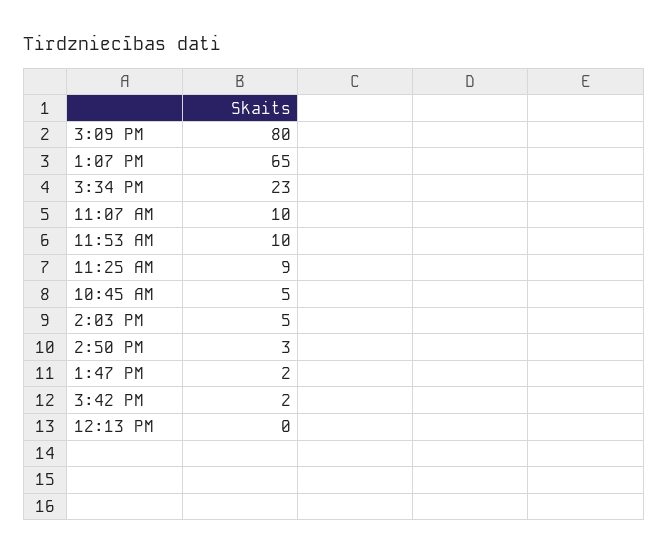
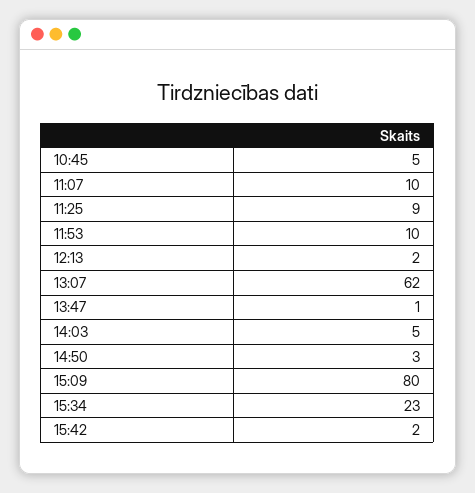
1:07 PM: 65 -> 62
1:47 PM: 2 -> 1
12:13 PM: 0 -> 2

